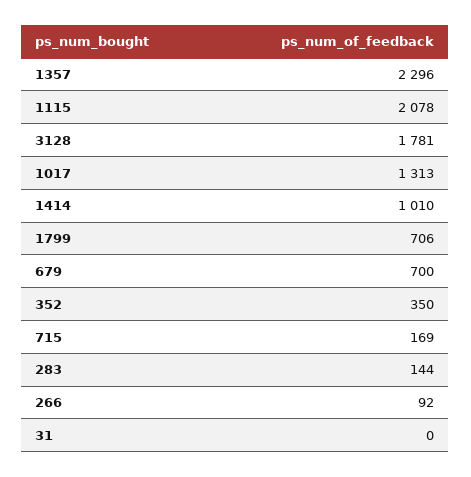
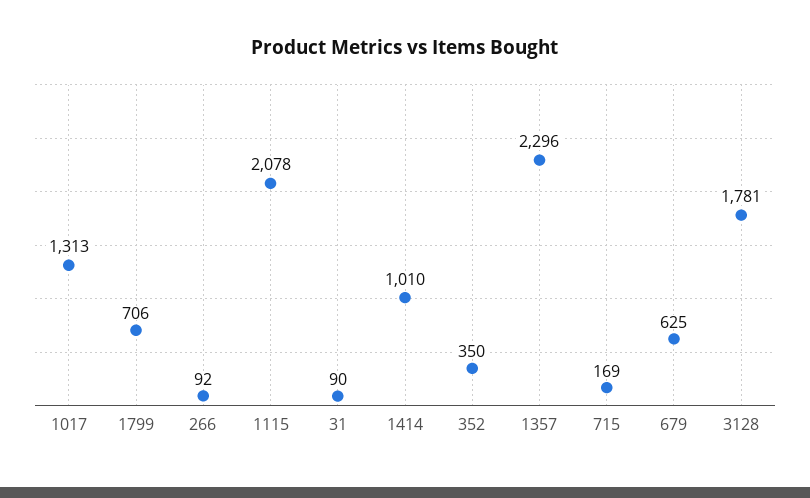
679: 700 -> 625
283: 144 -> none
31: 0 -> 90

